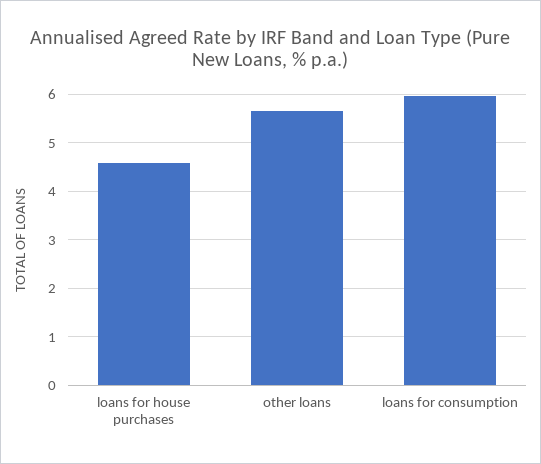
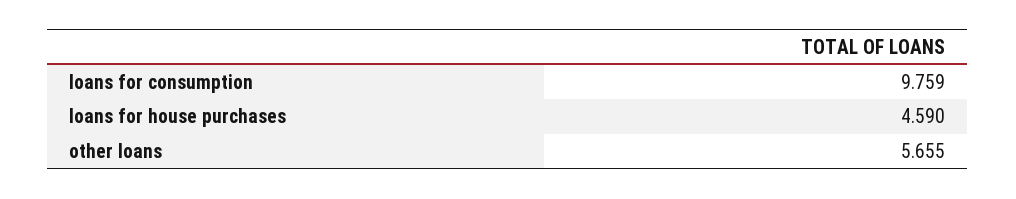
loans for consumption: 6 -> 9.759

